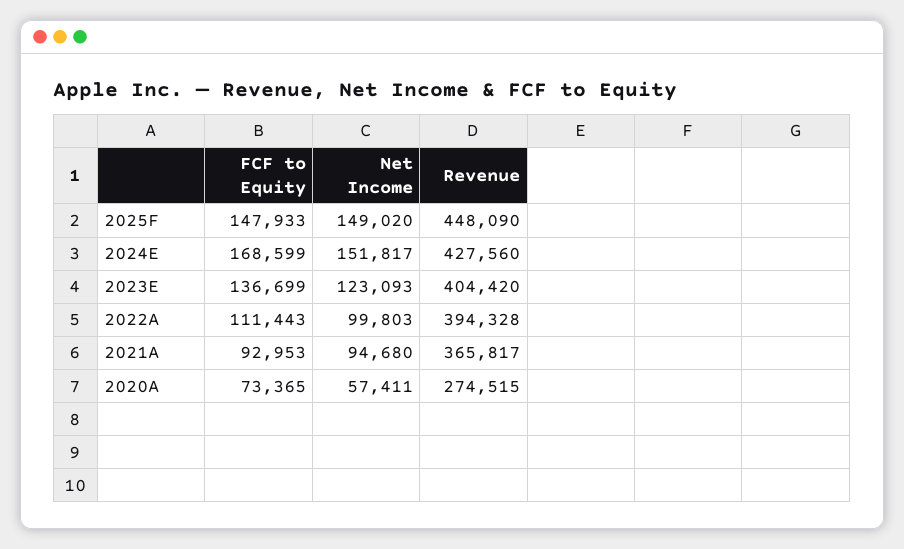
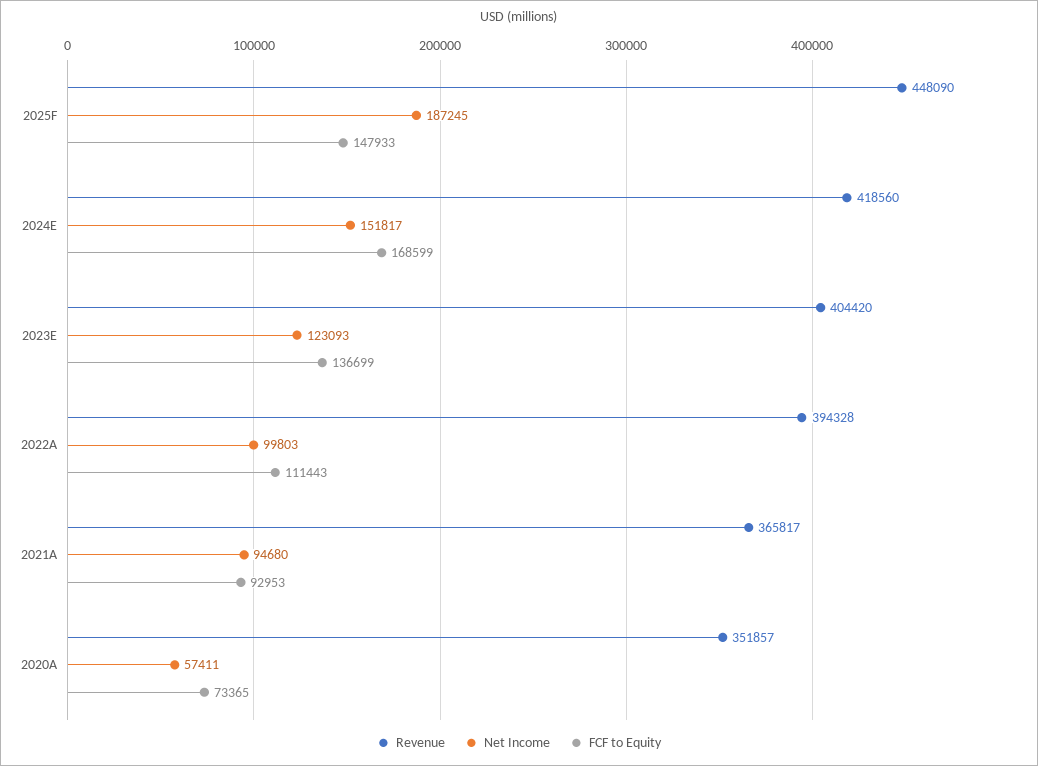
Net Income, 2025F: 149020 -> 187245
Revenue, 2024E: 427560 -> 418560
Revenue, 2020A: 274515 -> 351857

